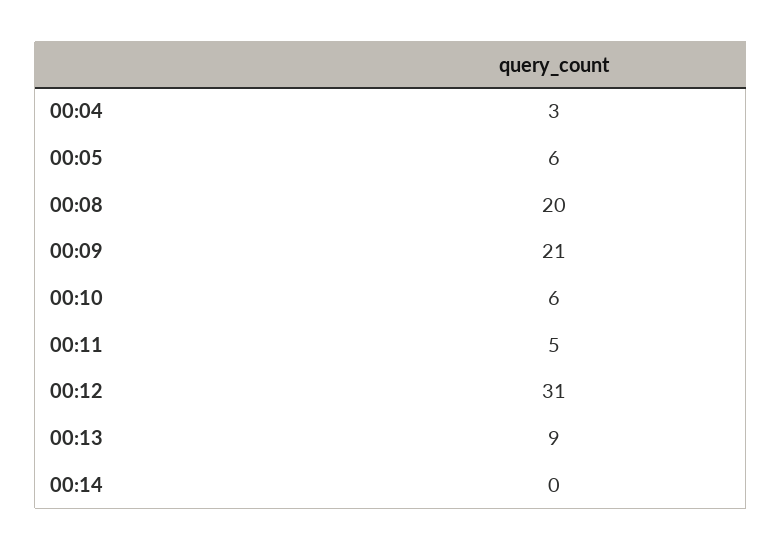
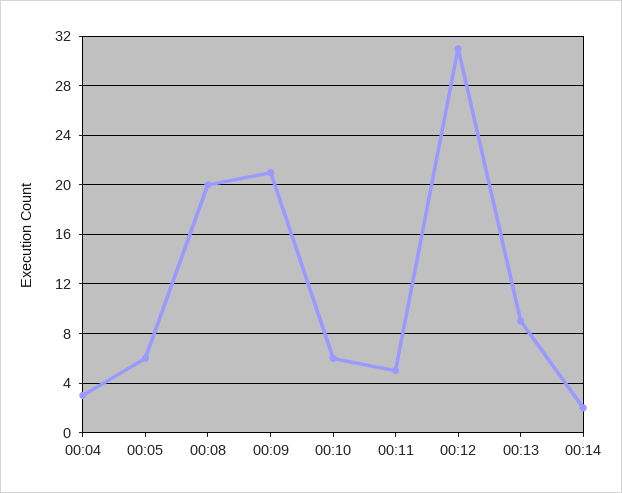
00:14: 0 -> 2

